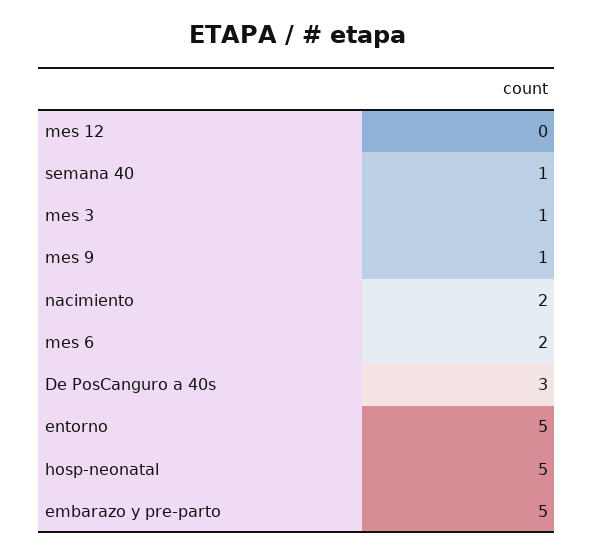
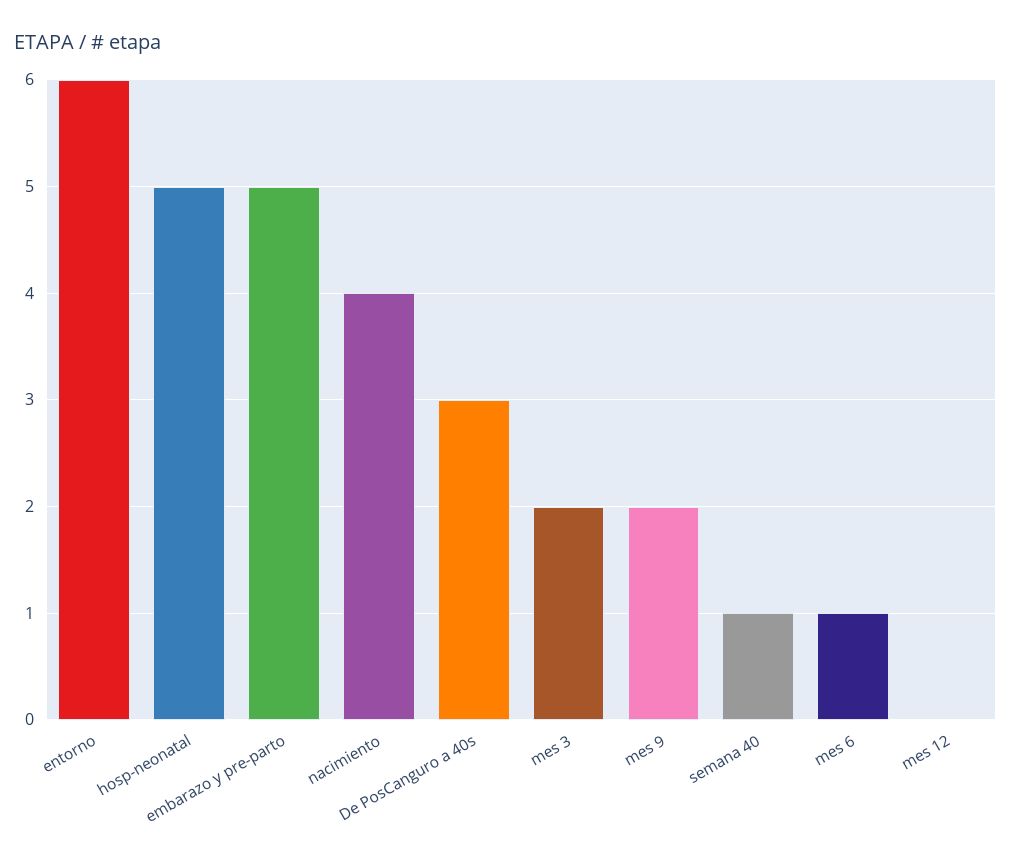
mes 3: 1 -> 2
mes 9: 1 -> 2
nacimiento: 2 -> 4
mes 6: 2 -> 1
entorno: 5 -> 6

